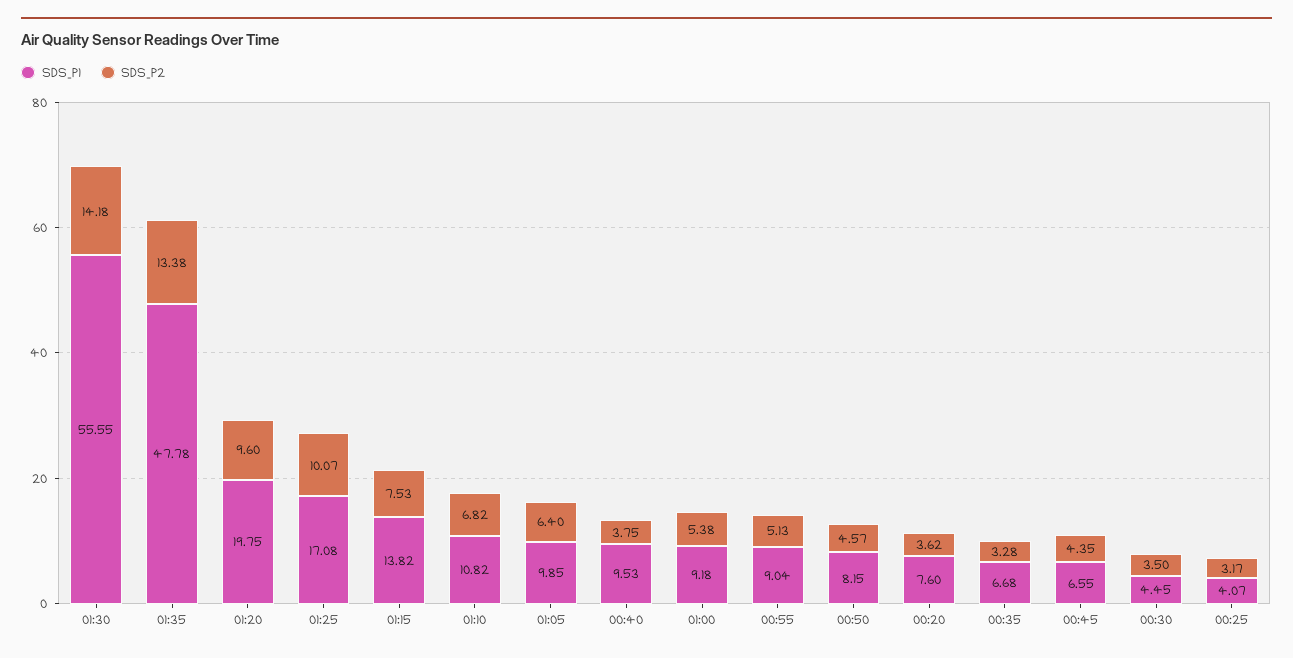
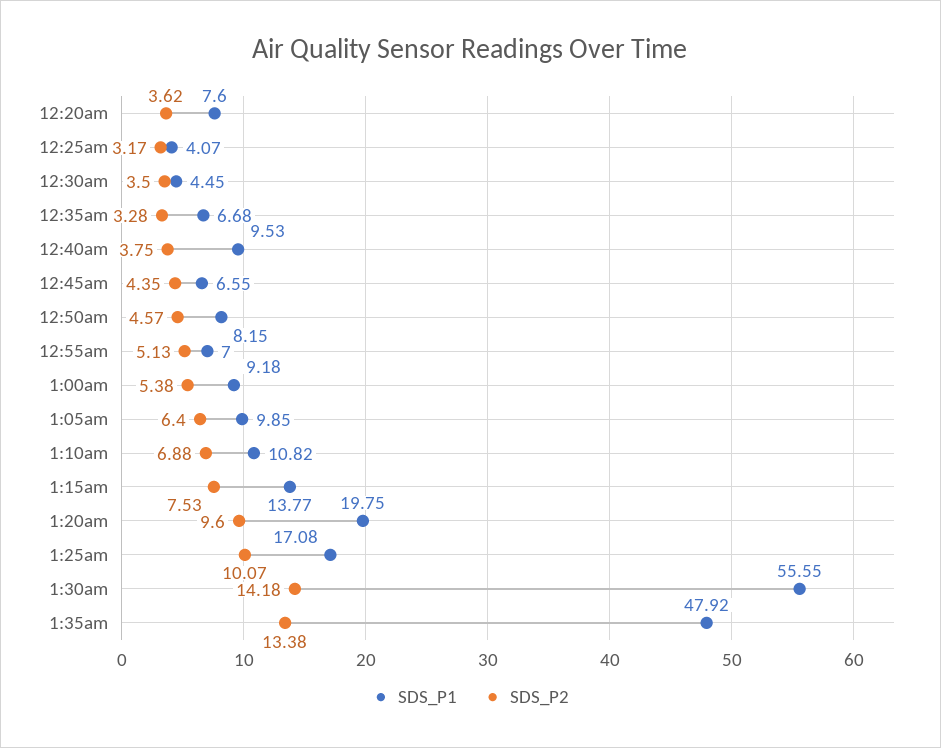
SDS_P1, 01:35: 47.78 -> 47.92
SDS_P1, 01:15: 13.82 -> 13.77
SDS_P2, 01:10: 6.82 -> 6.88
SDS_P1, 00:55: 9.04 -> 7

